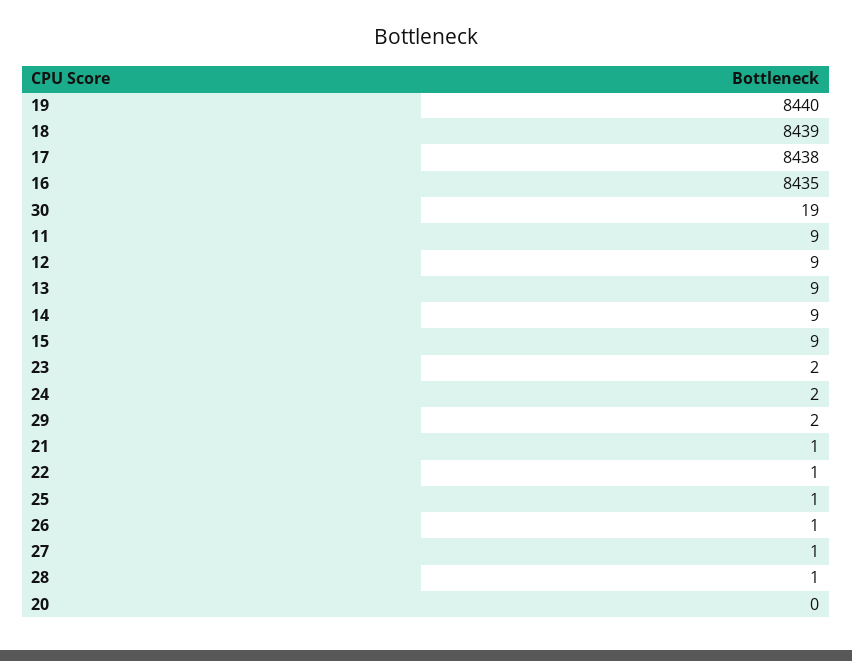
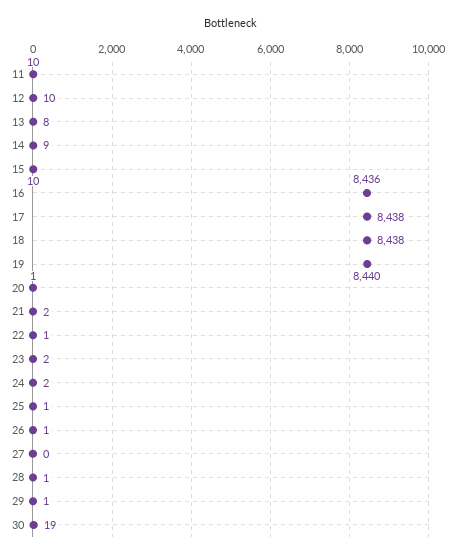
18: 8439 -> 8438
16: 8435 -> 8436
11: 9 -> 10
12: 9 -> 10
13: 9 -> 8
15: 9 -> 10
29: 2 -> 1
21: 1 -> 2
27: 1 -> 0
20: 0 -> 1

